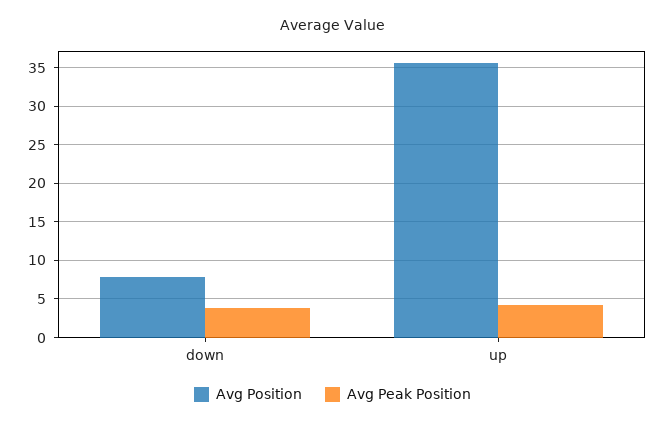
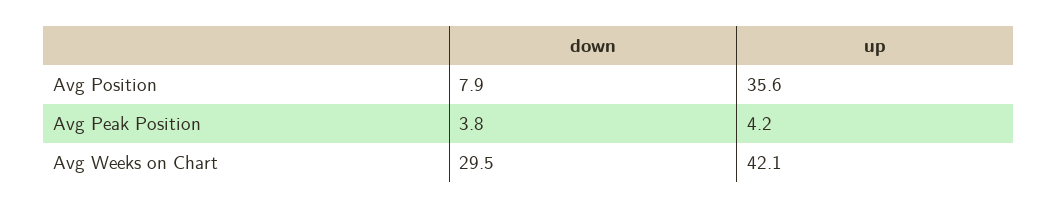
Avg Weeks on Chart, down: none -> 29.5
Avg Weeks on Chart, up: none -> 42.1

